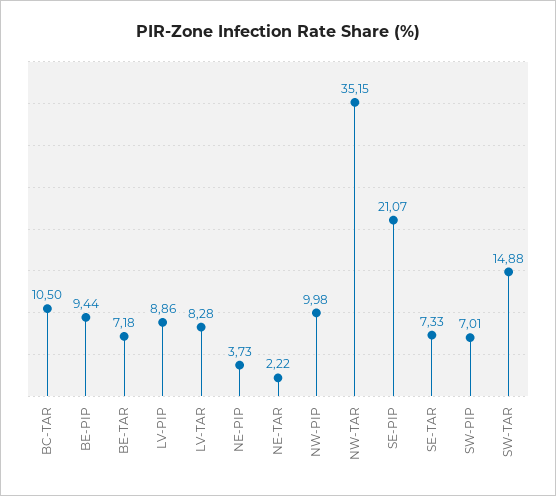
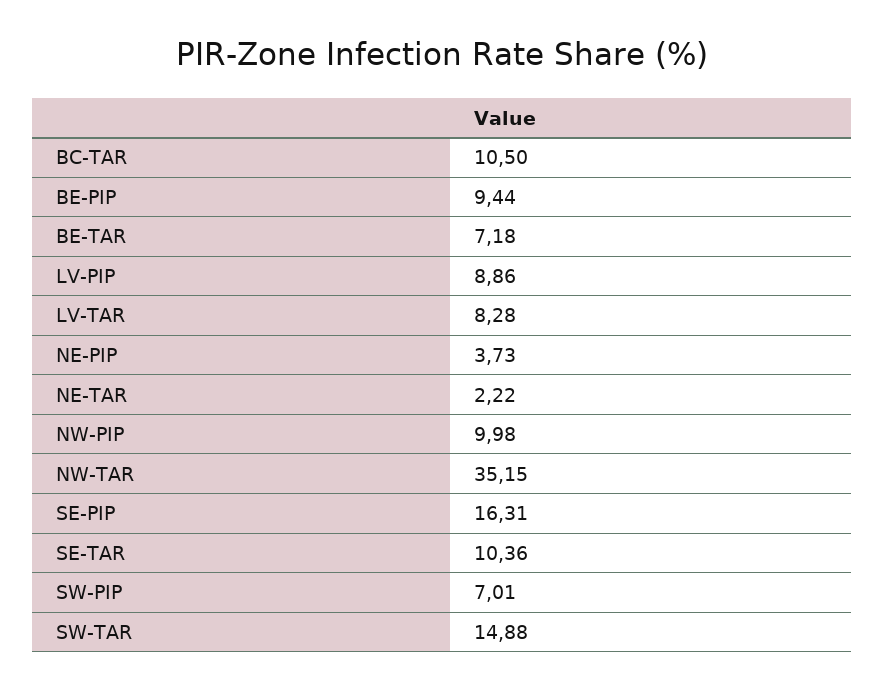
SE-PIP: 21.07 -> 16.31
SE-TAR: 7.33 -> 10.36

